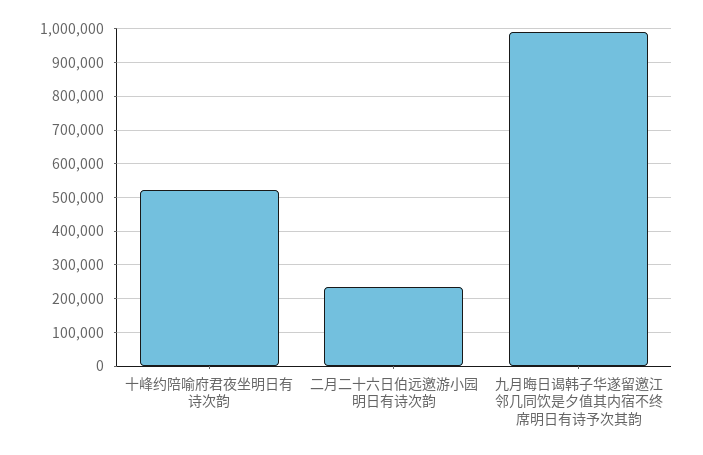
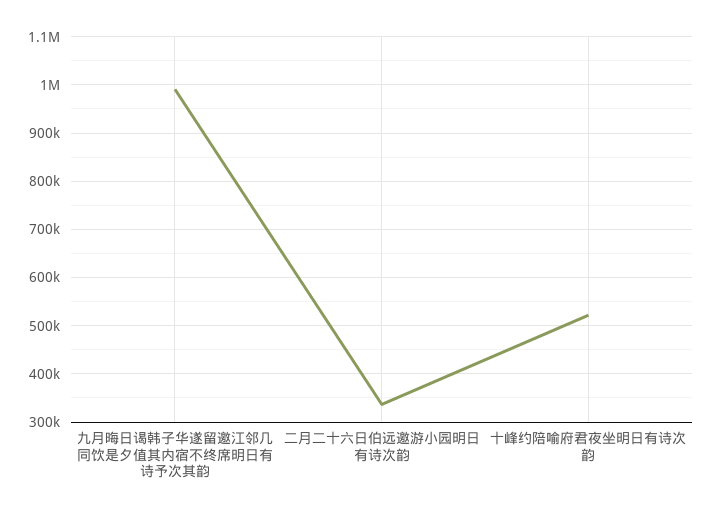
二月二十六日伯远邀游小园明日有诗次韵: 240000 -> 340000

